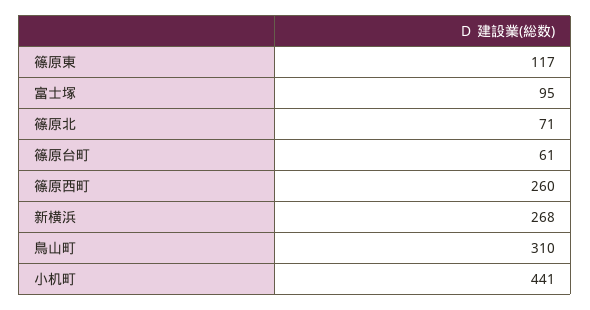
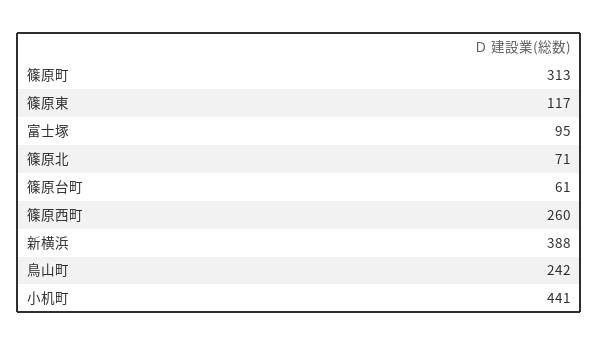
新横浜: 268 -> 388
鳥山町: 310 -> 242
篠原町: none -> 313

